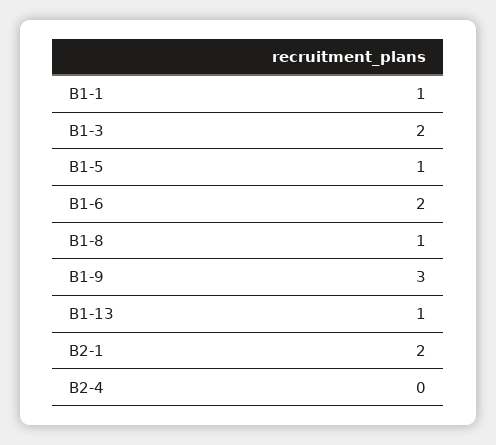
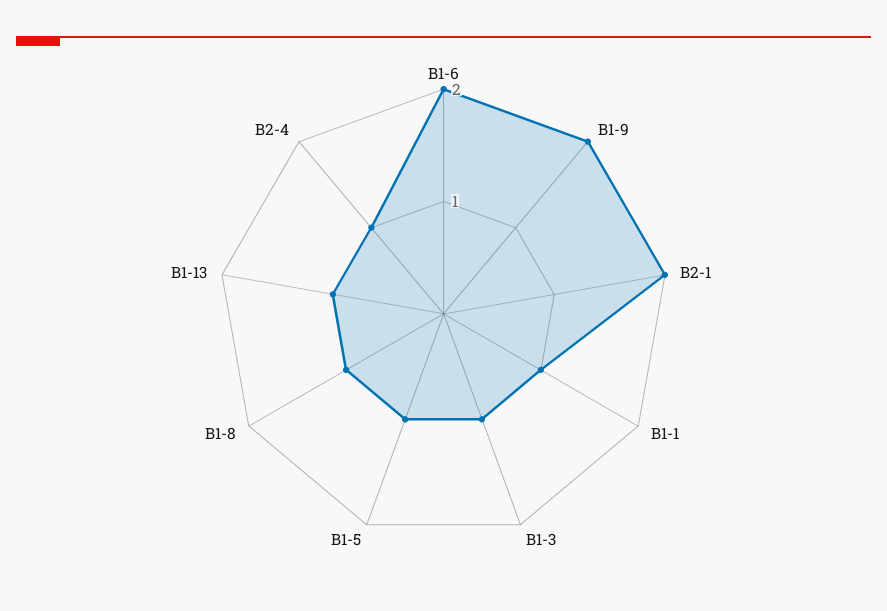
B1-3: 2 -> 1
B1-9: 3 -> 2
B2-4: 0 -> 1

